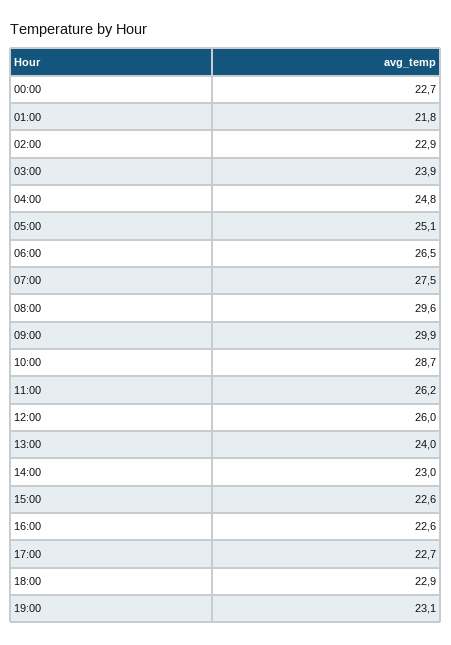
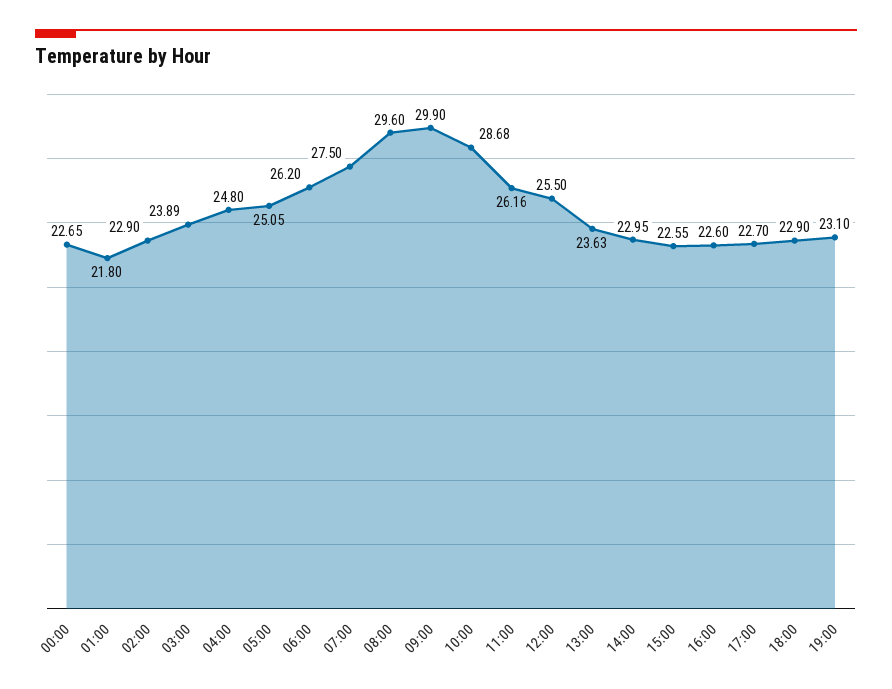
06:00: 26.5 -> 26.2
12:00: 26 -> 25.5
13:00: 24 -> 23.63

